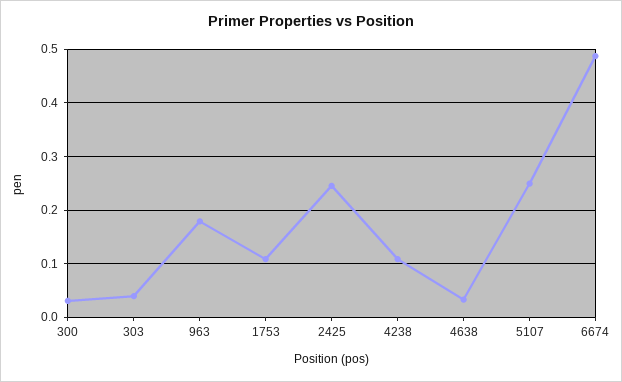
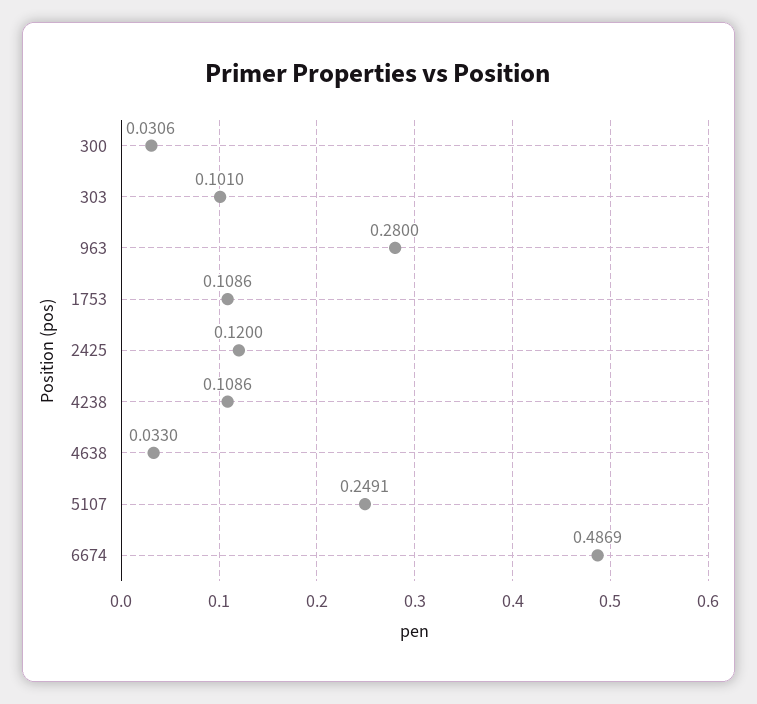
303: 0.04 -> 0.101
963: 0.18 -> 0.28
2425: 0.24 -> 0.12

